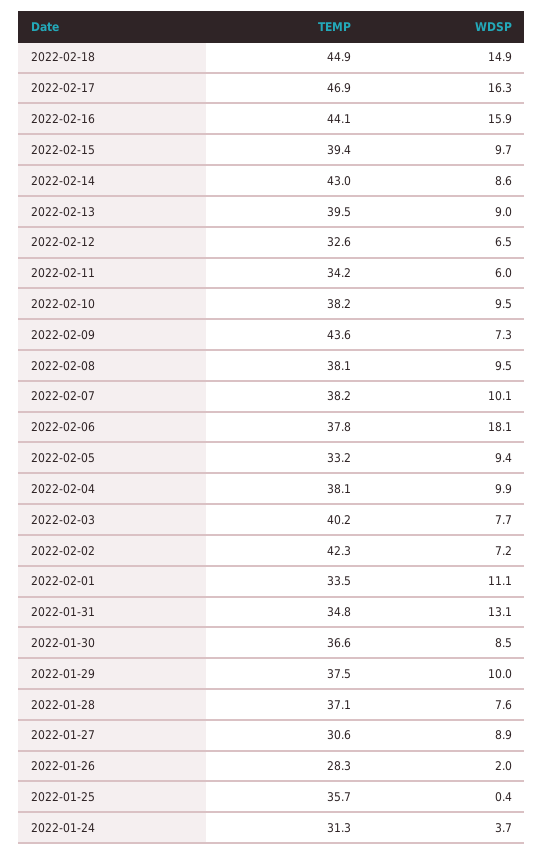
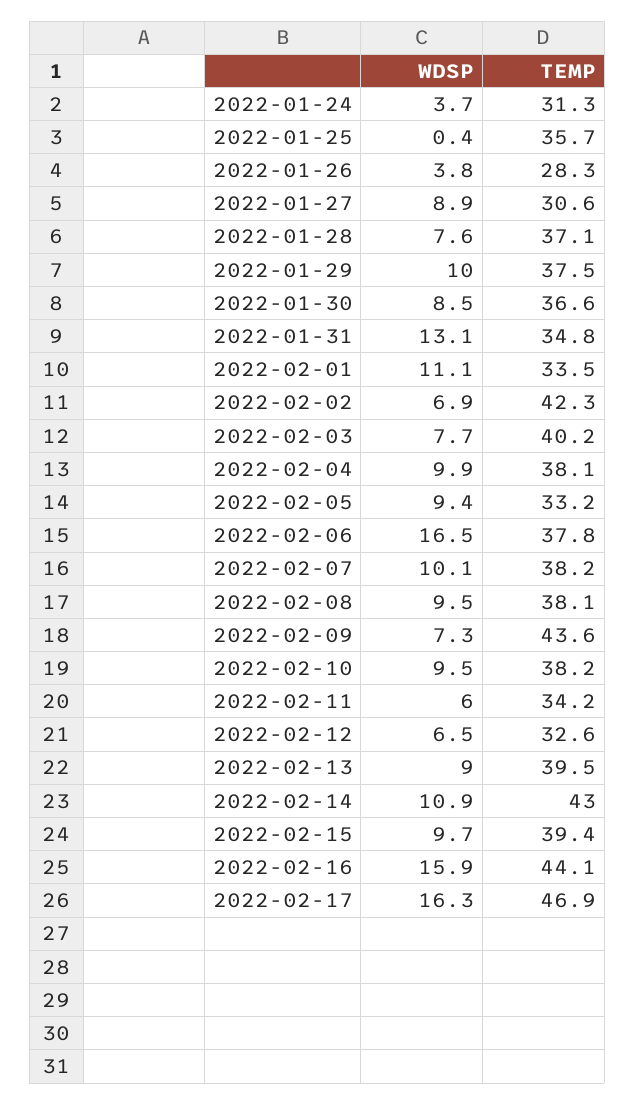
TEMP, 2022-02-18: 44.9 -> none
WDSP, 2022-02-18: 14.9 -> none
WDSP, 2022-02-14: 8.6 -> 10.9
WDSP, 2022-02-06: 18.1 -> 16.5
WDSP, 2022-02-02: 7.2 -> 6.9
WDSP, 2022-01-26: 2 -> 3.8

